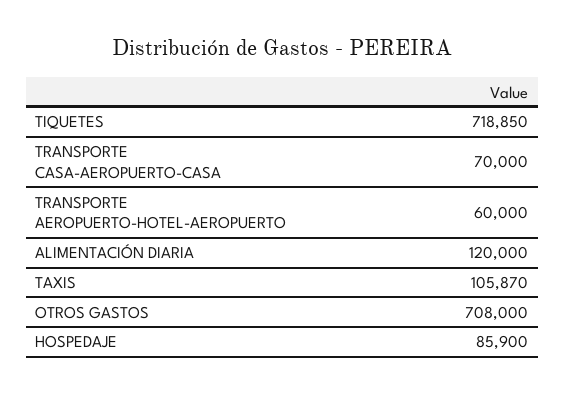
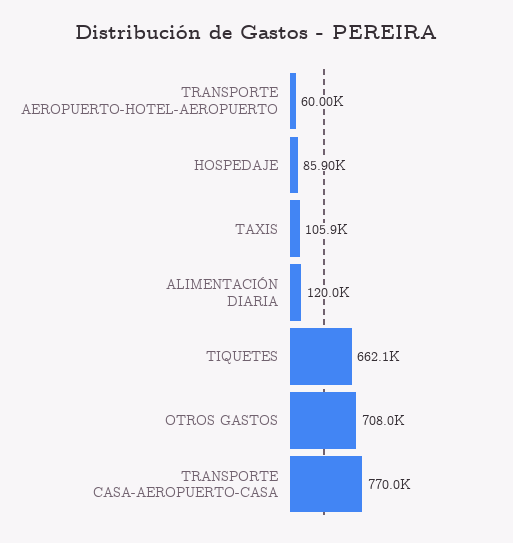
TIQUETES: 718850 -> 662100
TRANSPORTE CASA-AEROPUERTO-CASA: 70000 -> 770000

